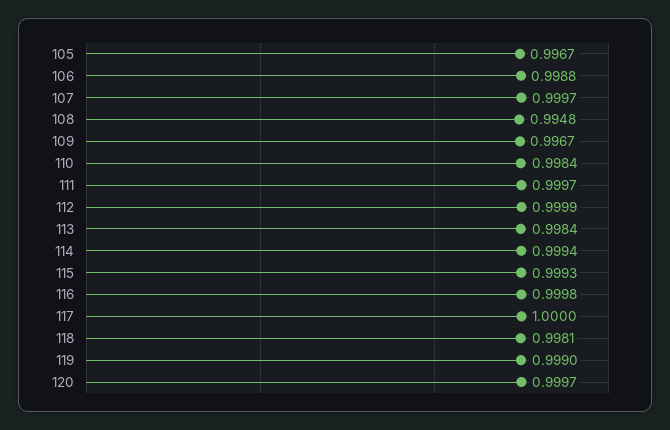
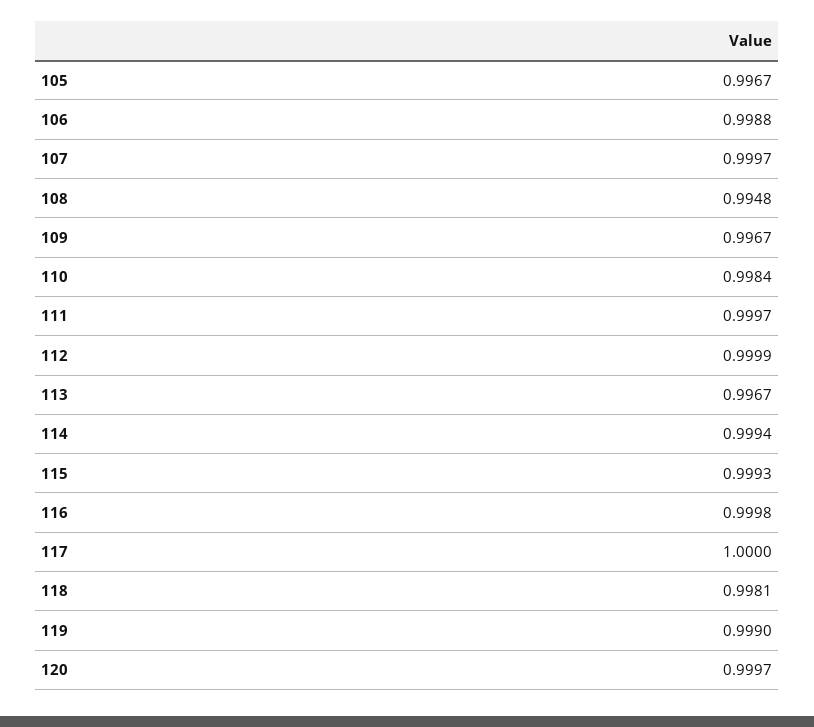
113: 0.9984 -> 0.9967

